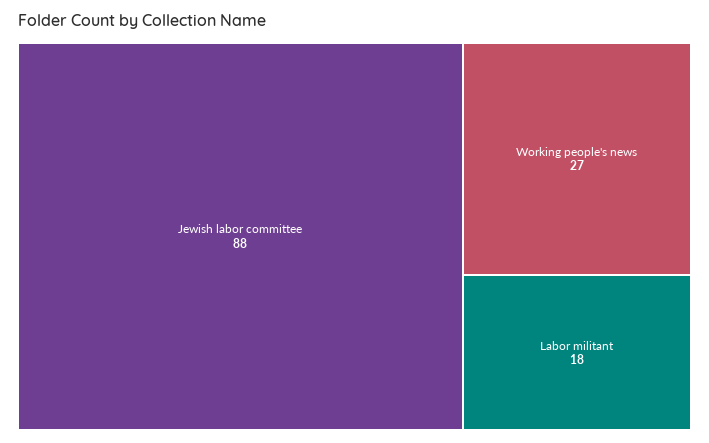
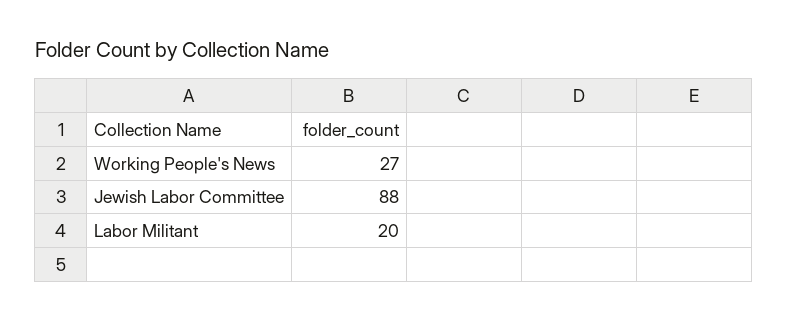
Labor militant: 18 -> 20

